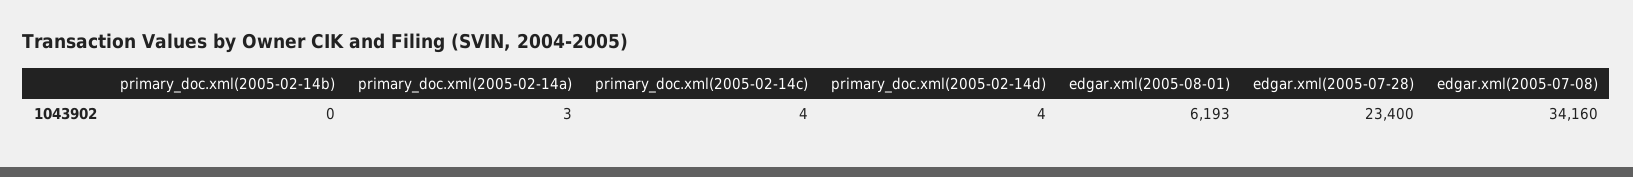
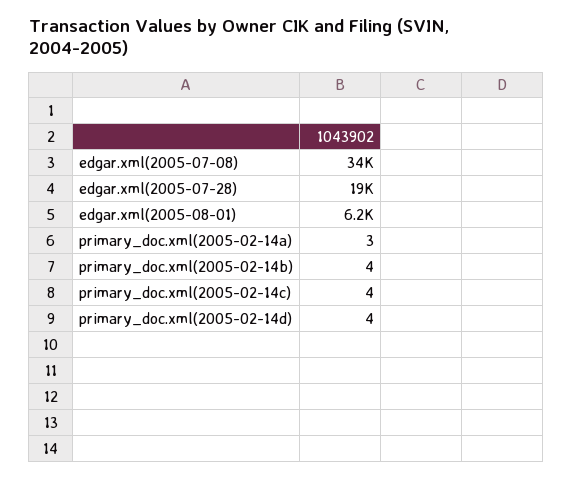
primary_doc.xml(2005-02-14b): 0 -> 4
edgar.xml(2005-07-28): 23400 -> 19000

